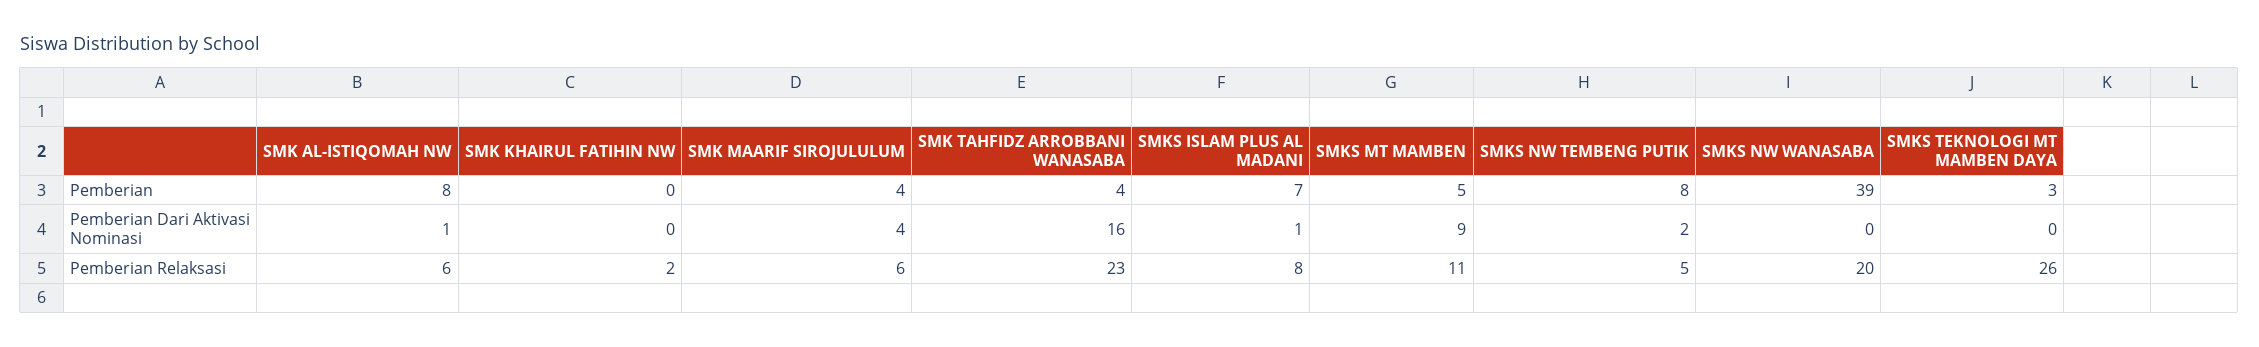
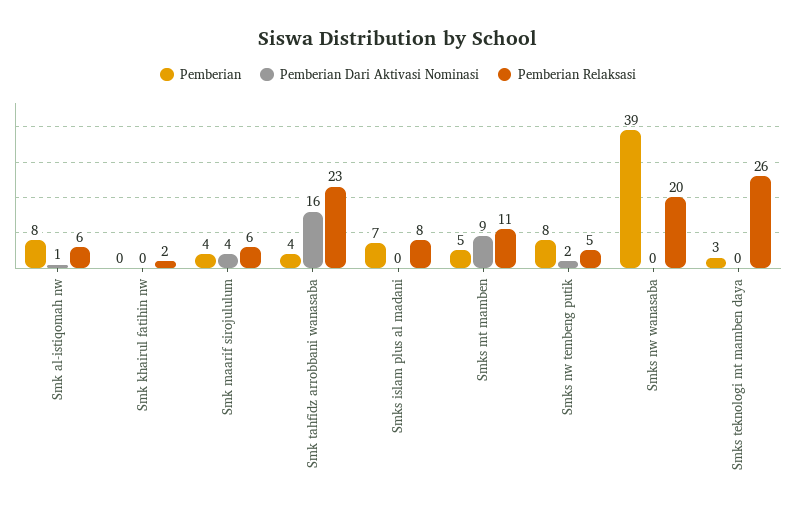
Pemberian Dari Aktivasi Nominasi, SMKS ISLAM PLUS AL MADANI: 1 -> 0

